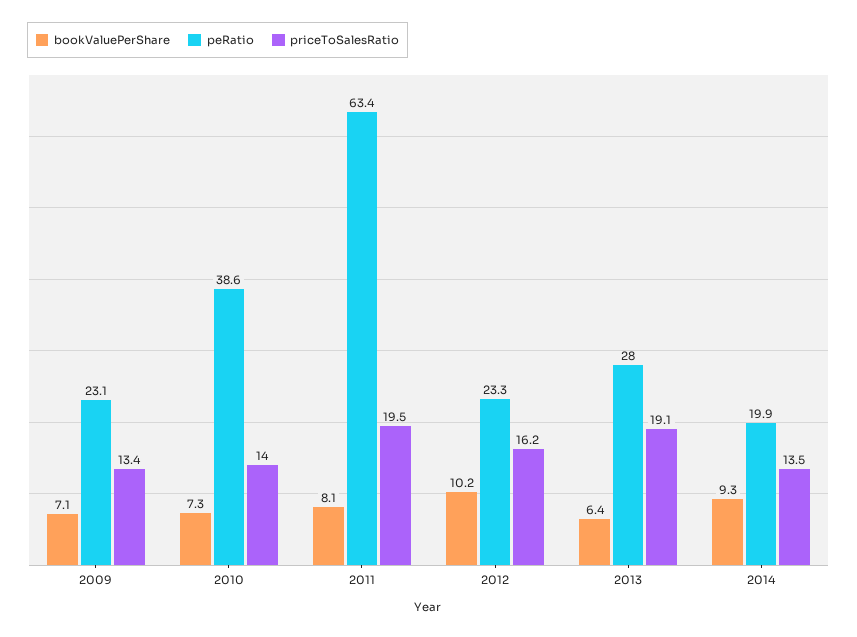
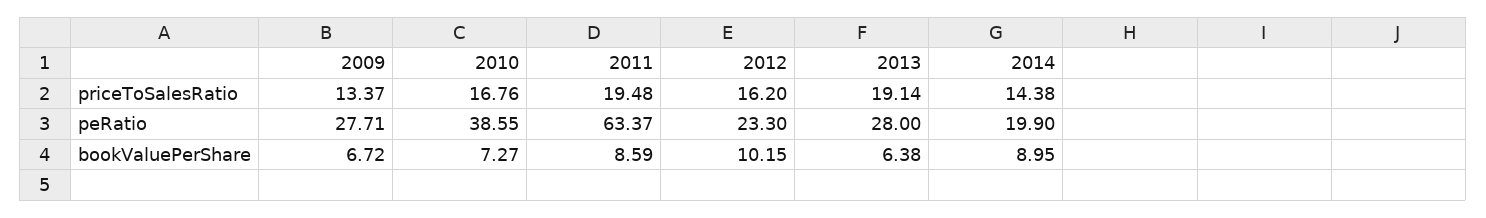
bookValuePerShare, 2009: 7.1 -> 6.72
peRatio, 2009: 23.1 -> 27.71
priceToSalesRatio, 2010: 14 -> 16.76
bookValuePerShare, 2011: 8.1 -> 8.59
bookValuePerShare, 2014: 9.3 -> 8.95
priceToSalesRatio, 2014: 13.5 -> 14.38

